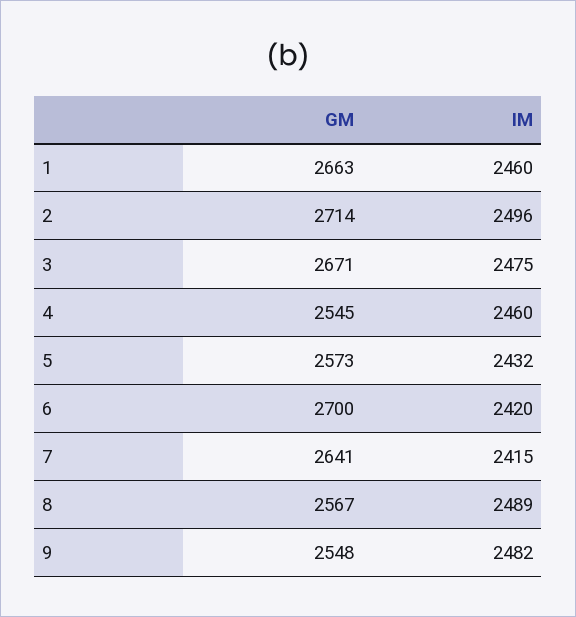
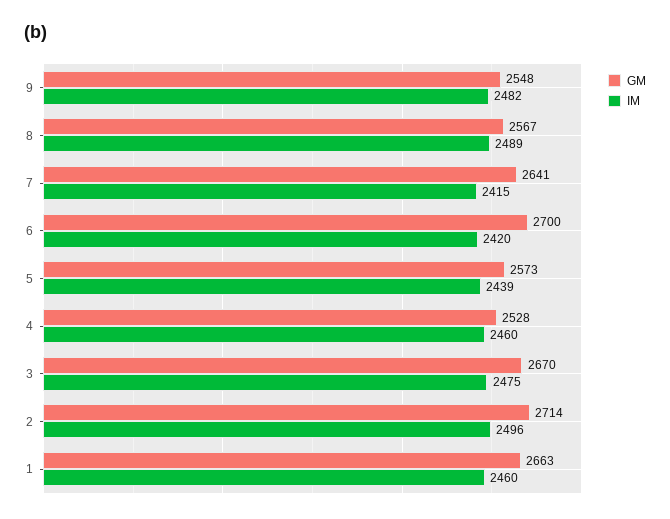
GM, 3: 2671 -> 2670
GM, 4: 2545 -> 2528
IM, 5: 2432 -> 2439

